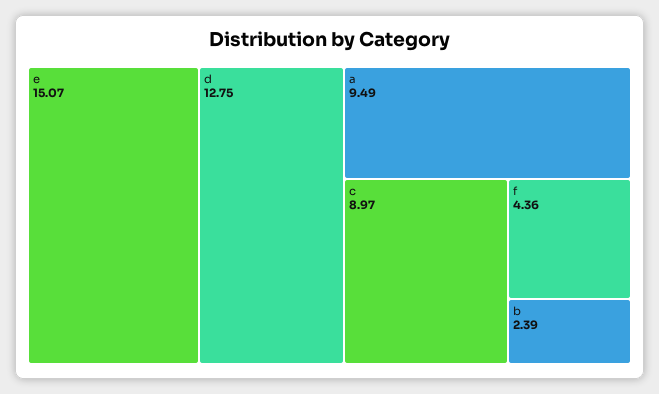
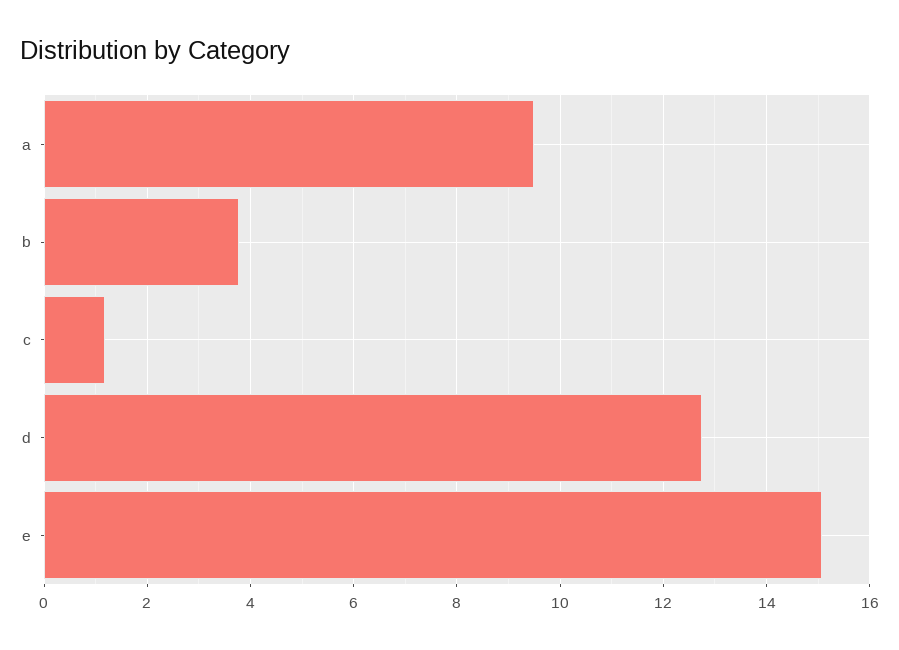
c: 8.97 -> 1.2
f: 4.36 -> none
b: 2.39 -> 3.8

